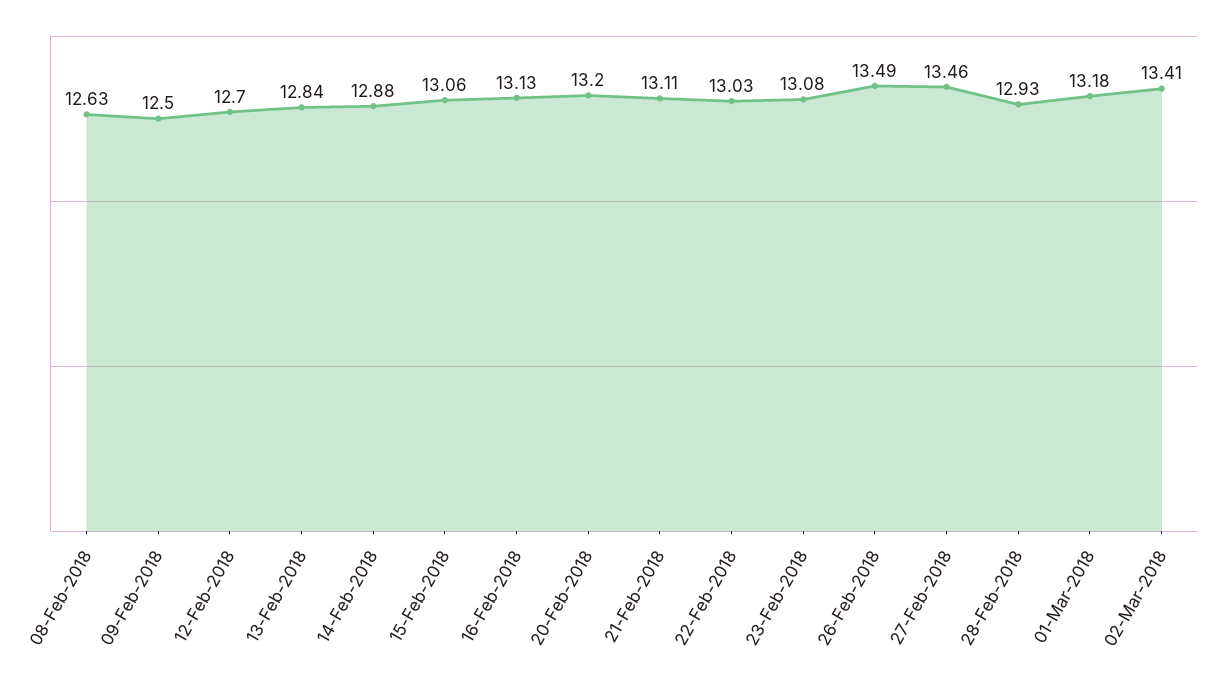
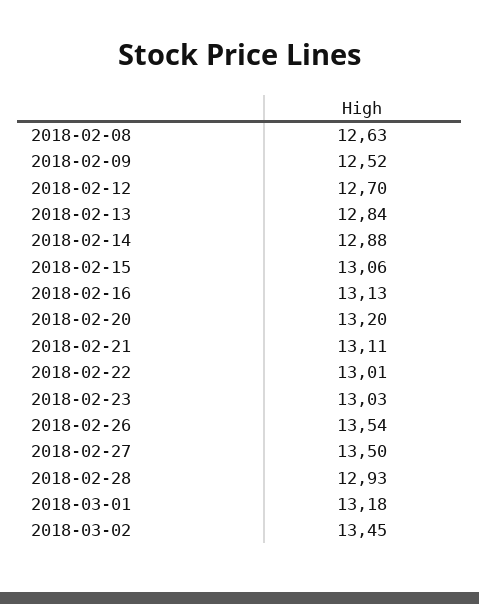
09-Feb-2018: 12.5 -> 12.52
22-Feb-2018: 13.03 -> 13.01
23-Feb-2018: 13.08 -> 13.03
26-Feb-2018: 13.49 -> 13.54
27-Feb-2018: 13.46 -> 13.5
02-Mar-2018: 13.41 -> 13.45

